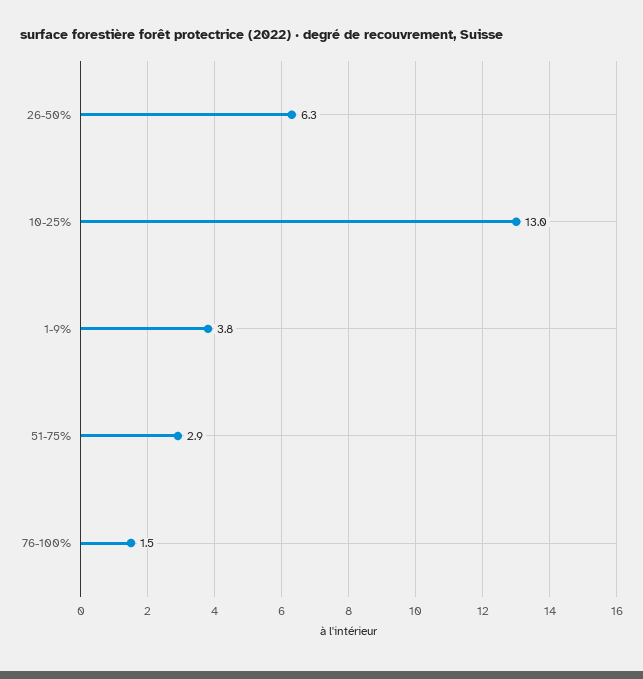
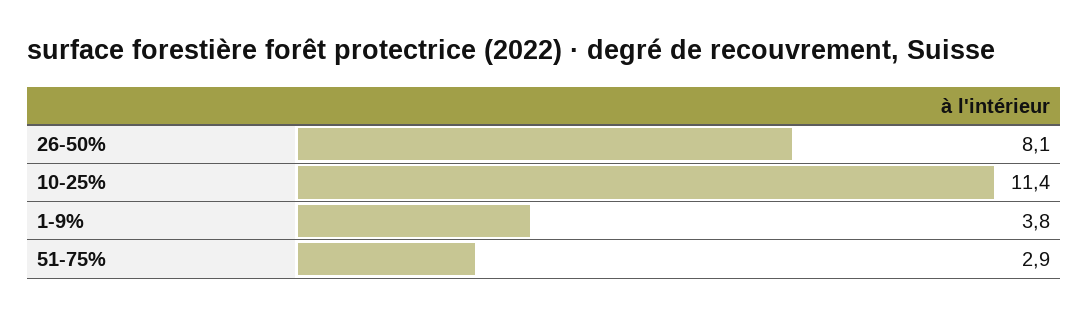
26-50%: 6.3 -> 8.1
10-25%: 13 -> 11.4
76-100%: 1.5 -> none

